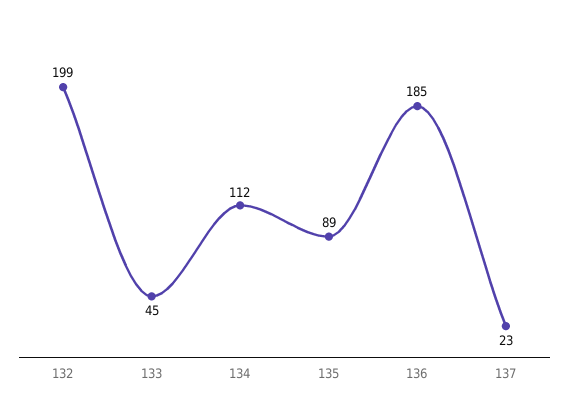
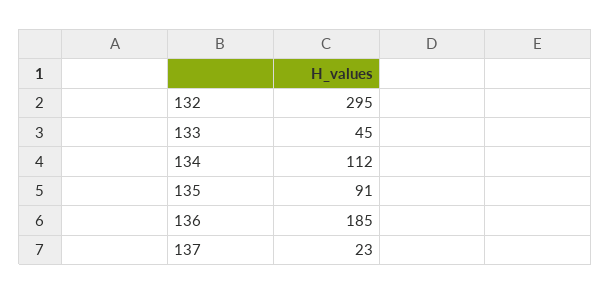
132: 199 -> 295
135: 89 -> 91

